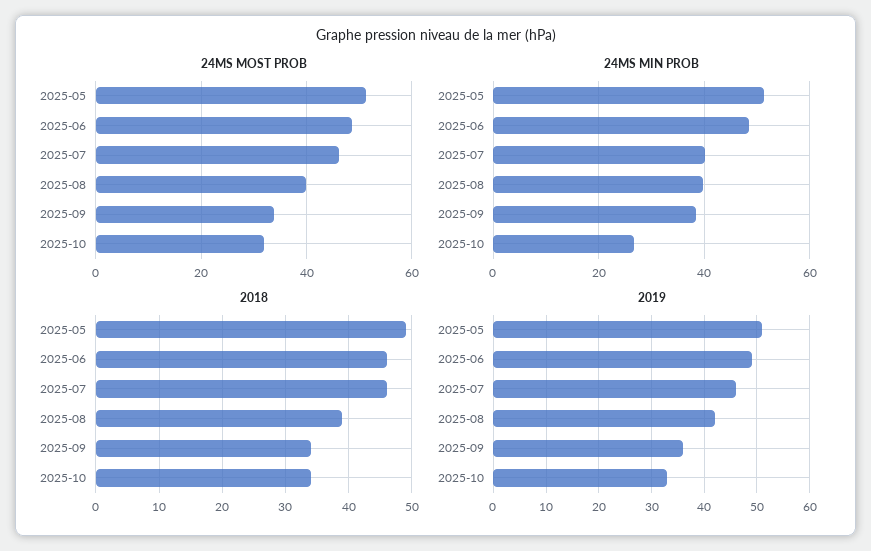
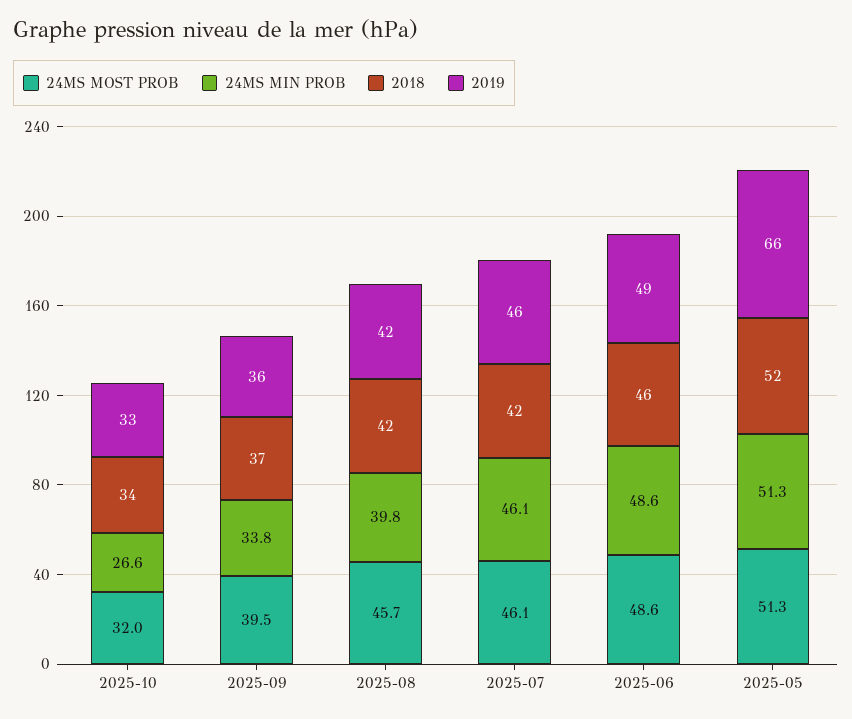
24MS MOST PROB, 2025-08: 40 -> 45.7
24MS MOST PROB, 2025-09: 34 -> 39.5
24MS MIN PROB, 2025-07: 40 -> 46.1
24MS MIN PROB, 2025-09: 38 -> 33.8
2018, 2025-05: 49 -> 52
2018, 2025-07: 46 -> 42
2018, 2025-08: 39 -> 42
2018, 2025-09: 34 -> 37
2019, 2025-05: 50 -> 66

